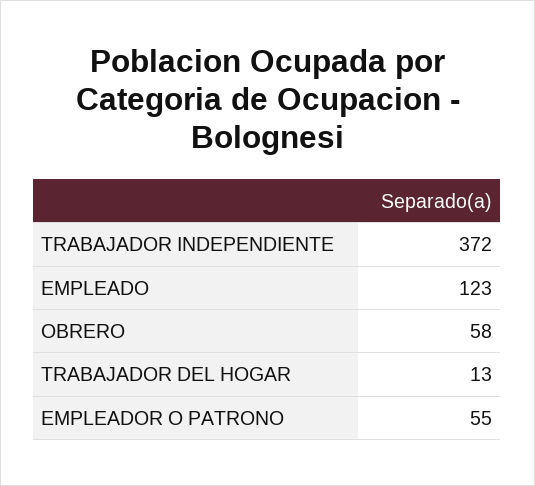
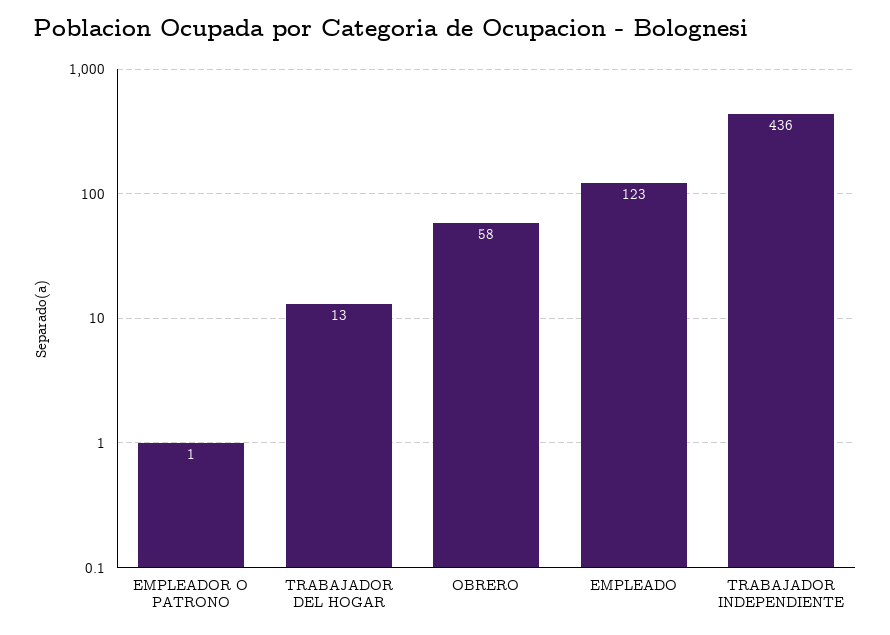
TRABAJADOR INDEPENDIENTE: 372 -> 436
EMPLEADOR O PATRONO: 55 -> 1

